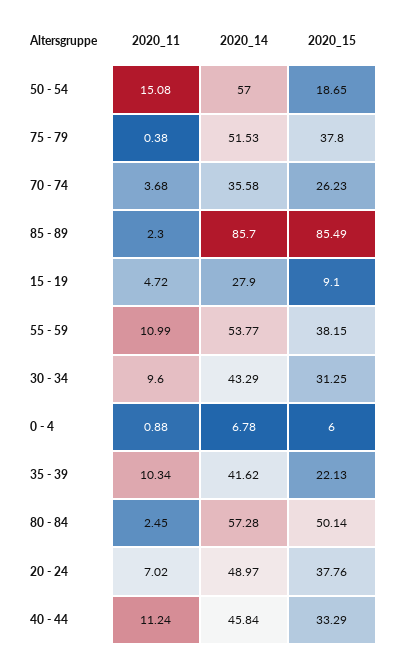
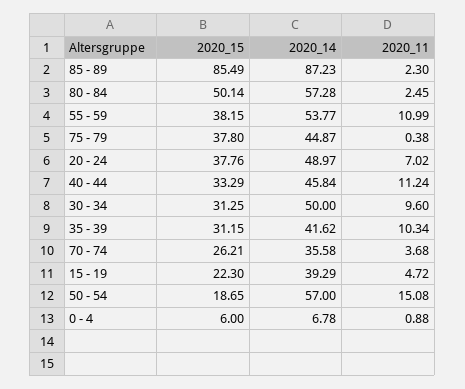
2020_14, 75 - 79: 51.53 -> 44.87
2020_15, 70 - 74: 26.23 -> 26.21
2020_14, 85 - 89: 85.7 -> 87.23
2020_14, 15 - 19: 27.9 -> 39.29
2020_15, 15 - 19: 9.1 -> 22.3
2020_14, 30 - 34: 43.29 -> 50
2020_15, 35 - 39: 22.13 -> 31.15

